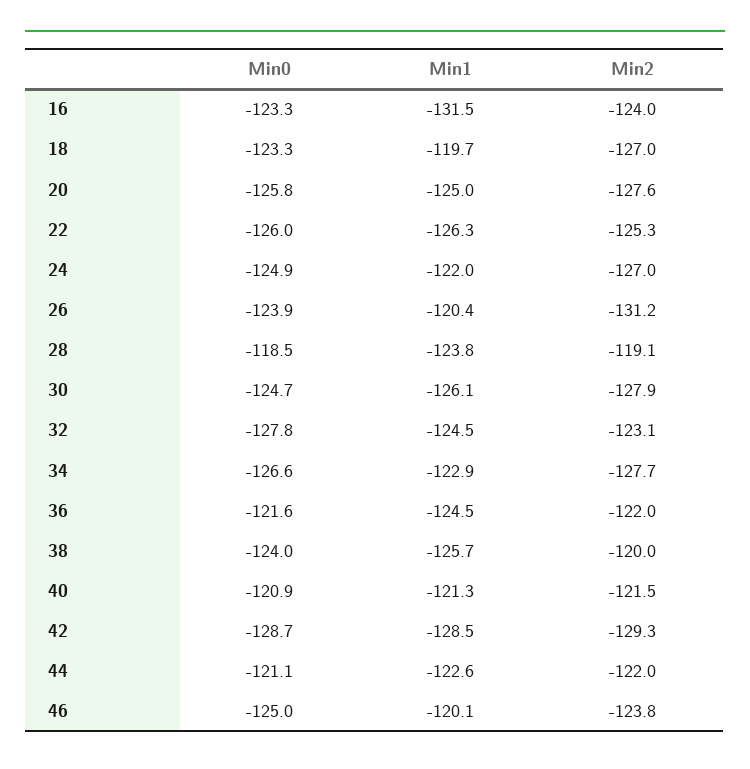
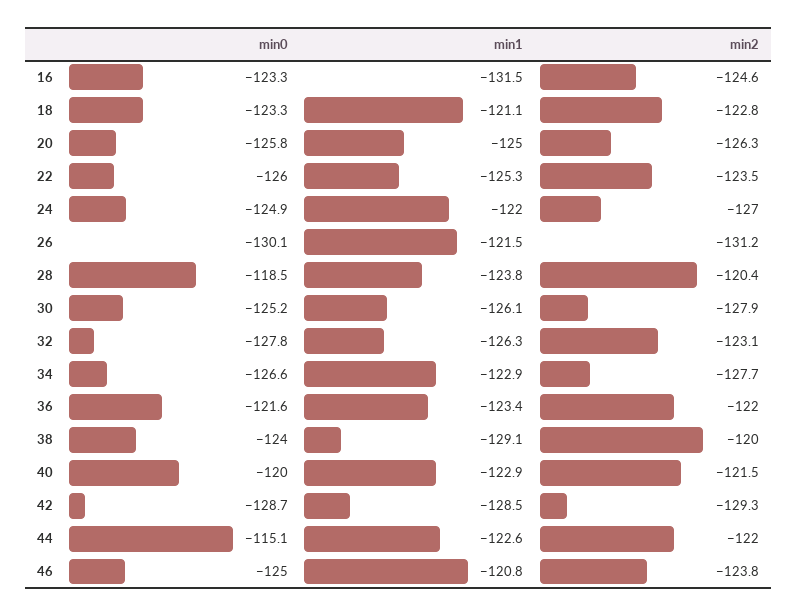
Min2, 16: -124 -> -124.6
Min1, 18: -119.7 -> -121.1
Min2, 18: -127 -> -122.8
Min2, 20: -127.6 -> -126.3
Min1, 22: -126.3 -> -125.3
Min2, 22: -125.3 -> -123.5
Min0, 26: -123.9 -> -130.1
Min1, 26: -120.4 -> -121.5
Min2, 28: -119.1 -> -120.4
Min0, 30: -124.7 -> -125.2
Min1, 32: -124.5 -> -126.3
Min1, 36: -124.5 -> -123.4
Min1, 38: -125.7 -> -129.1
Min0, 40: -120.9 -> -120
Min1, 40: -121.3 -> -122.9
Min0, 44: -121.1 -> -115.1
Min1, 46: -120.1 -> -120.8

